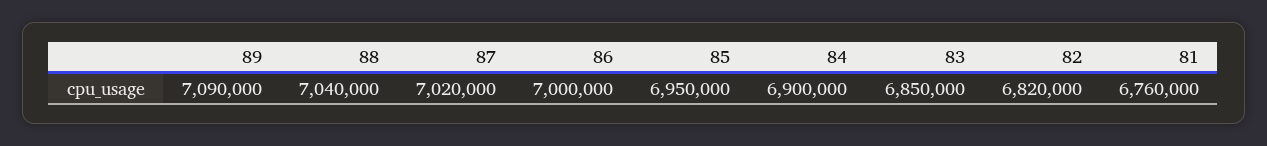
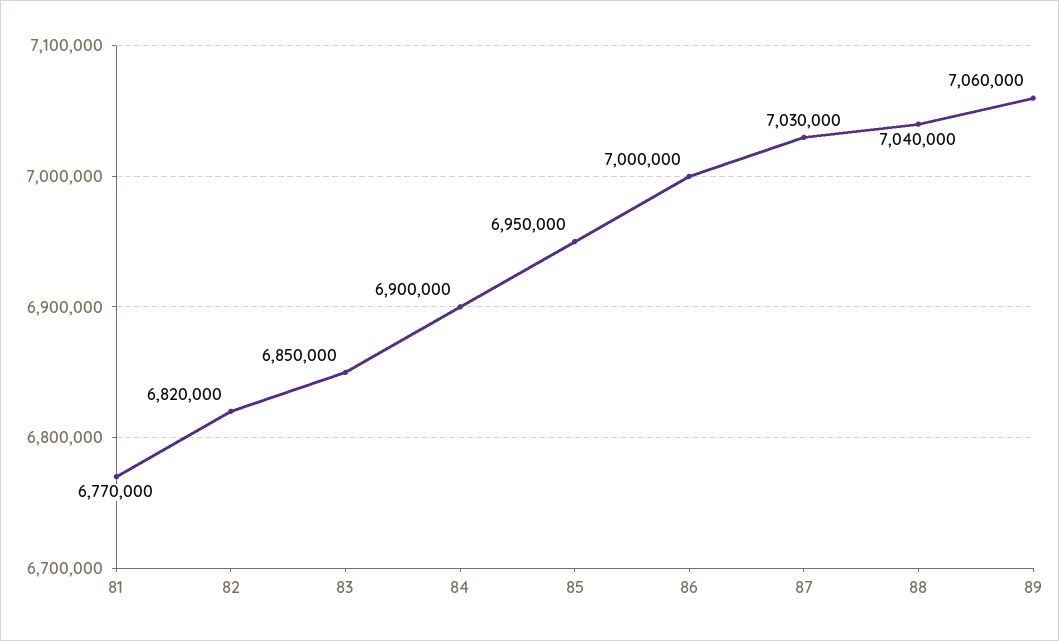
89: 7090000 -> 7060000
87: 7020000 -> 7030000
81: 6760000 -> 6770000

